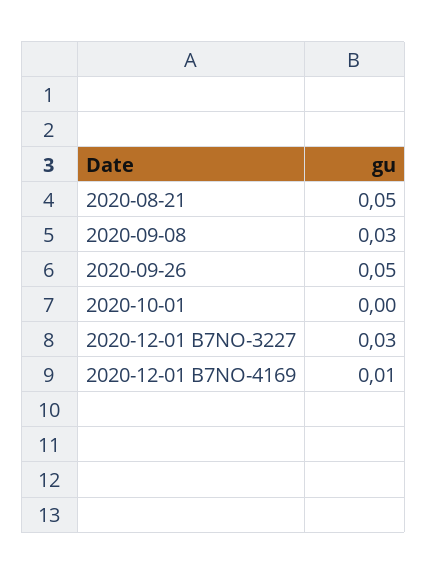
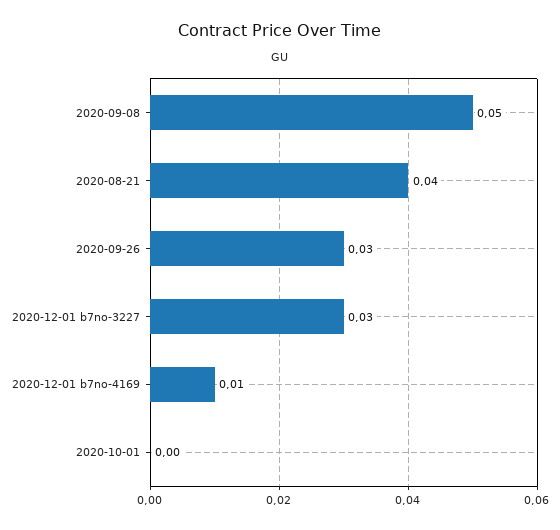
2020-08-21: 0.05 -> 0.04
2020-09-08: 0.03 -> 0.05
2020-09-26: 0.05 -> 0.03

